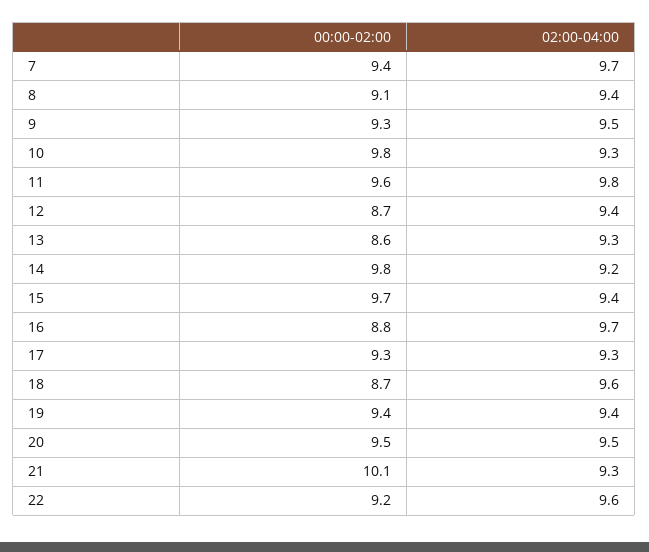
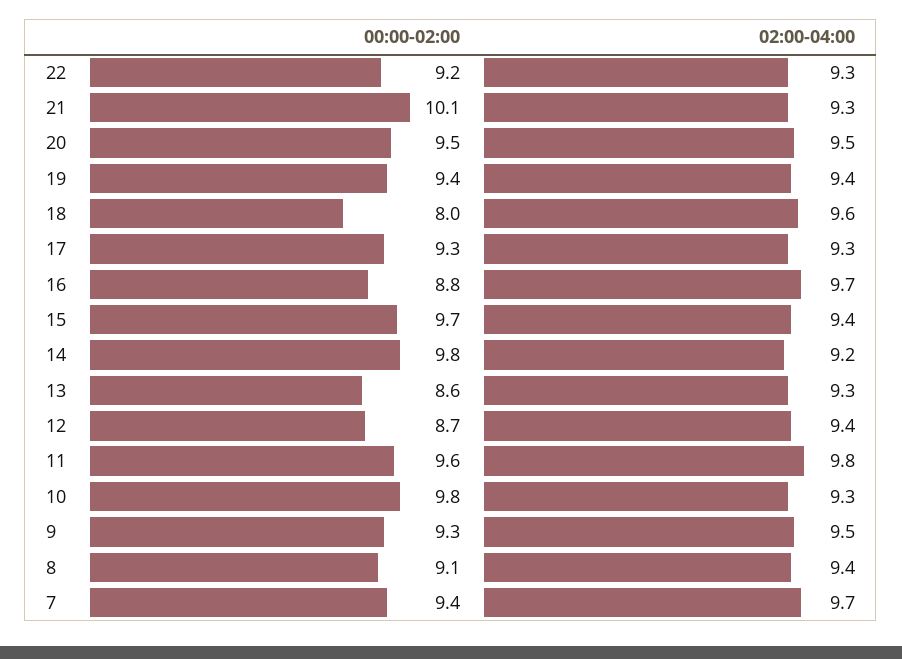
00:00-02:00, 18: 8.7 -> 8
02:00-04:00, 22: 9.6 -> 9.3

